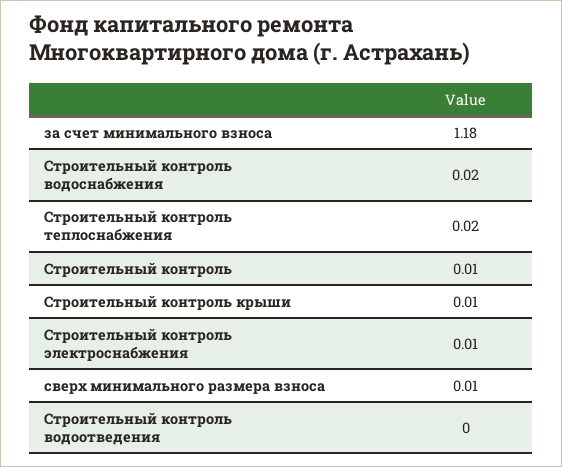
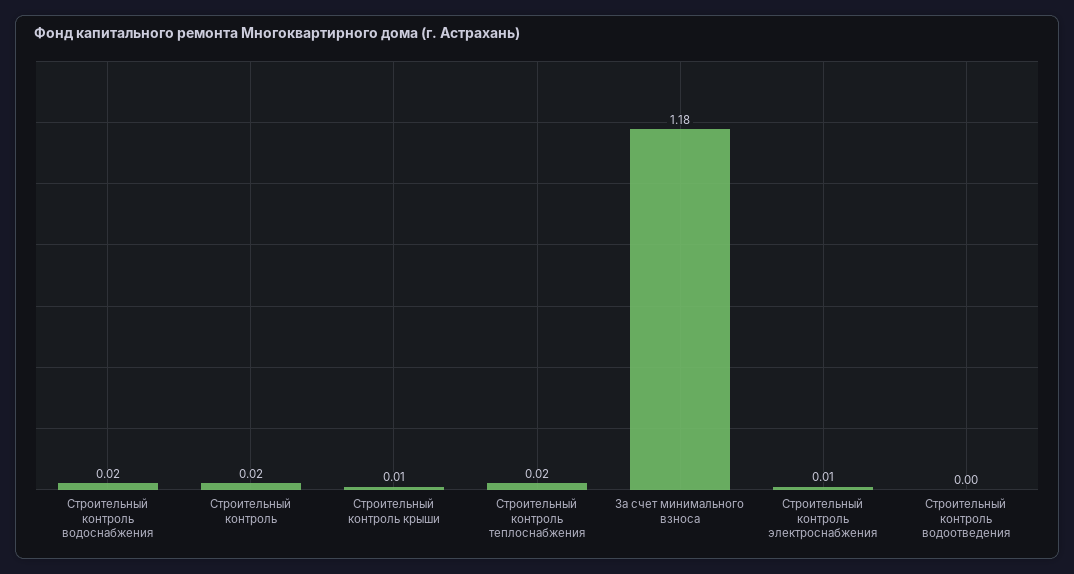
Строительный контроль: 0.01 -> 0.02
сверх минимального размера взноса: 0.01 -> none

